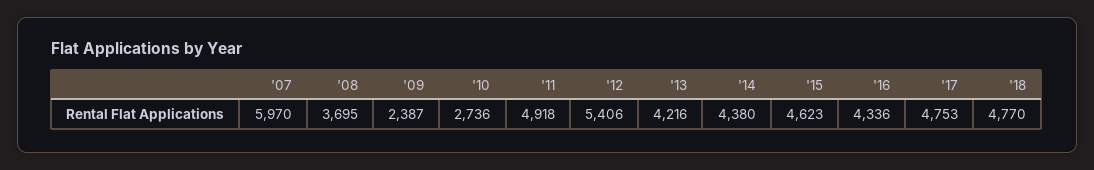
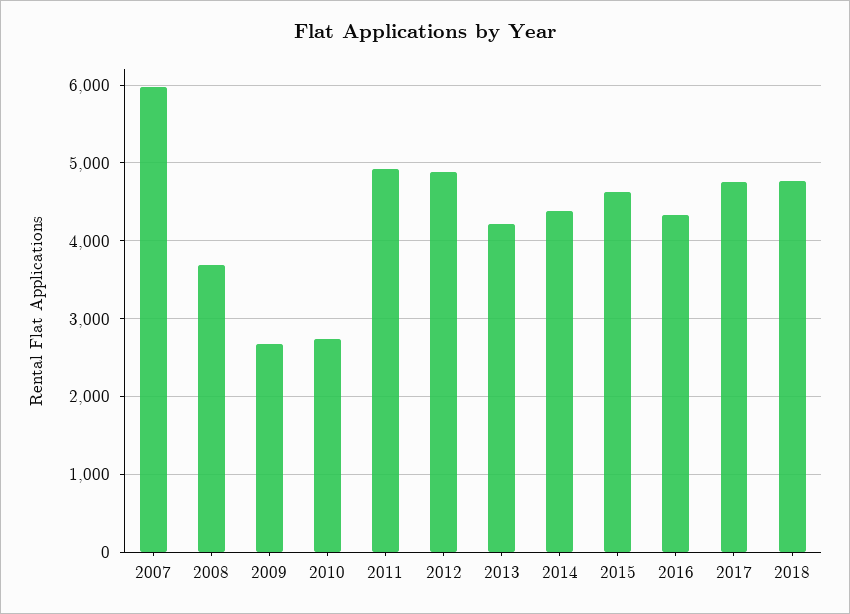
'09: 2387 -> 2700
'12: 5406 -> 4900

